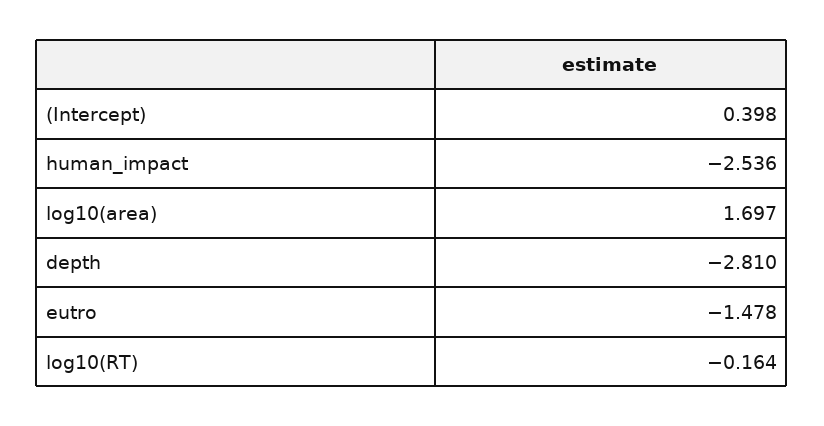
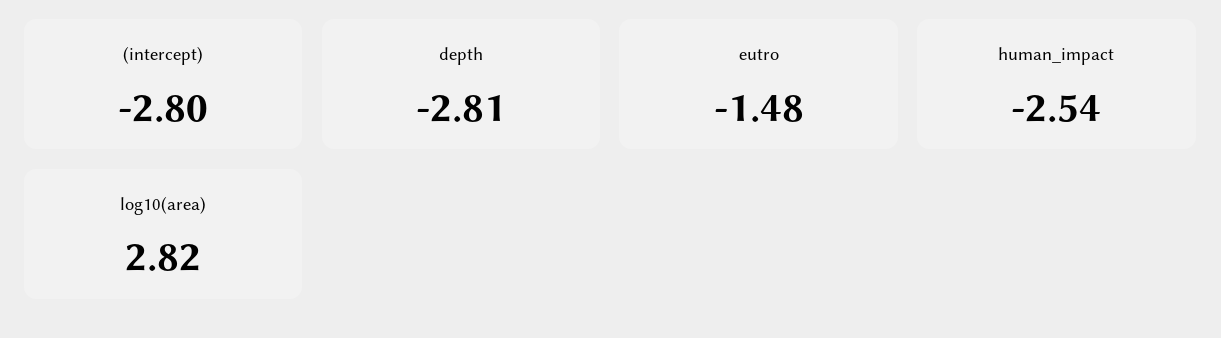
(Intercept): 0.398 -> -2.8
log10(area): 1.697 -> 2.82
log10(RT): -0.164 -> none

